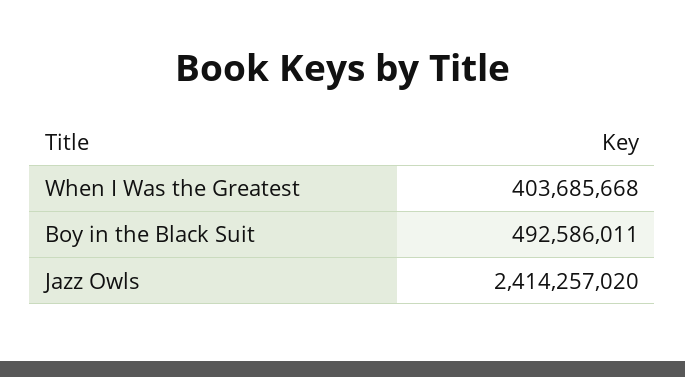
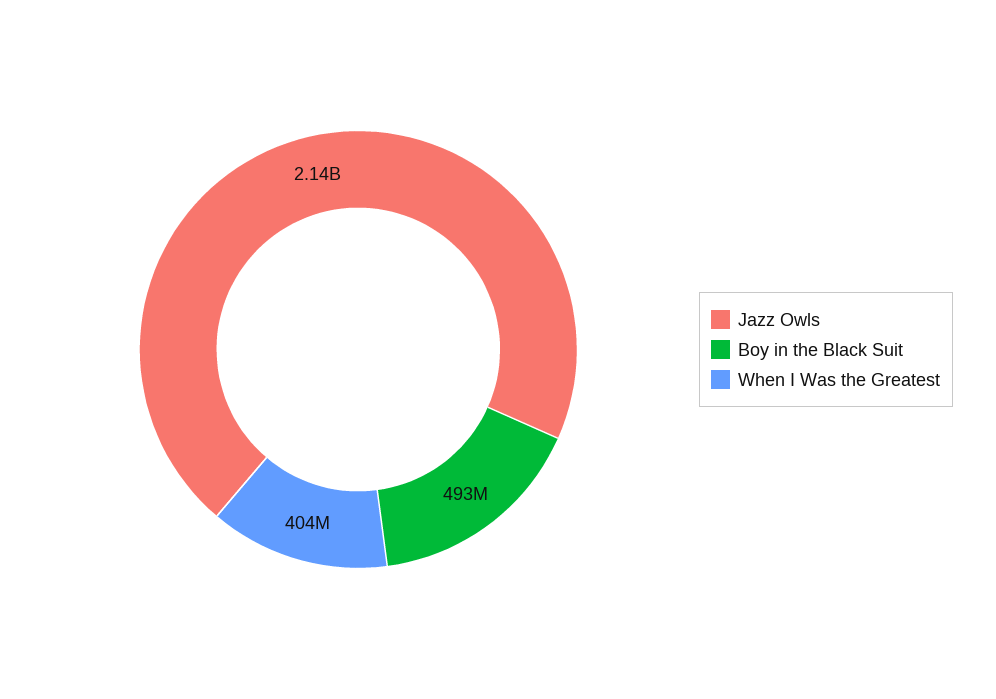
Jazz Owls: 2414257020 -> 2140000000

